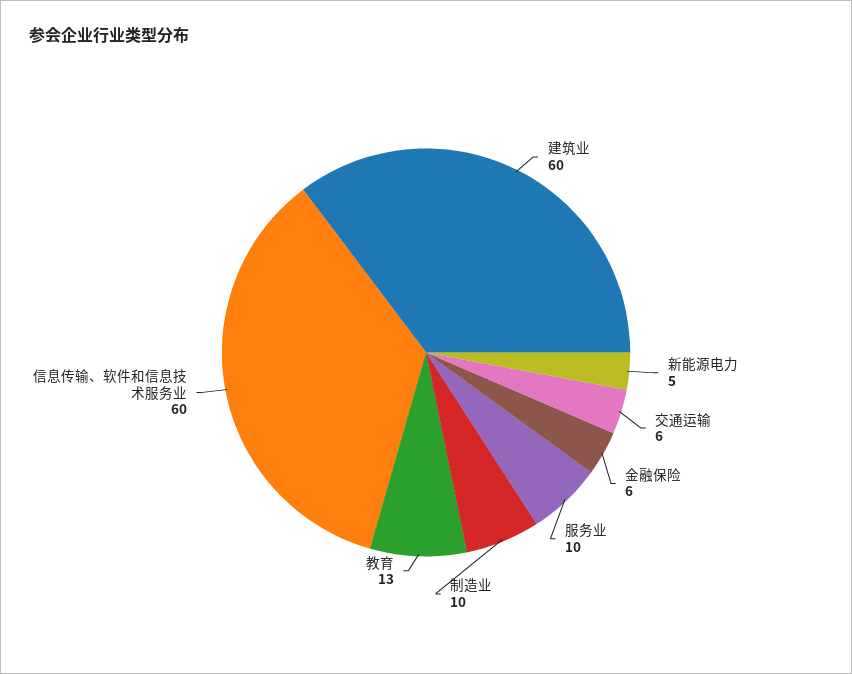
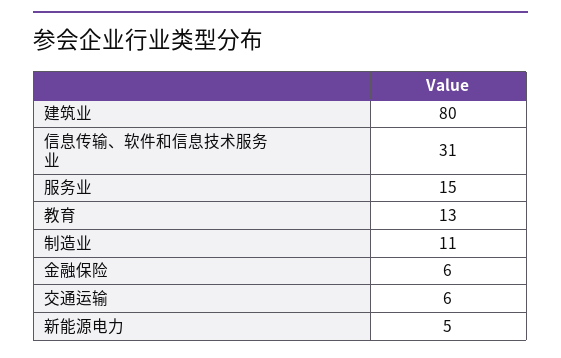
建筑业: 60 -> 80
服务业: 10 -> 15
制造业: 10 -> 11
信息传输、软件和信息技术服务业: 60 -> 31

